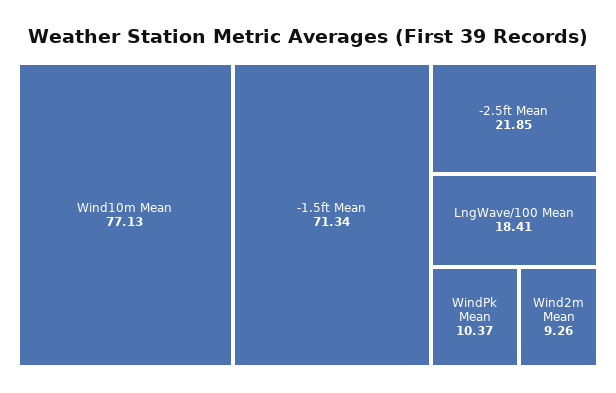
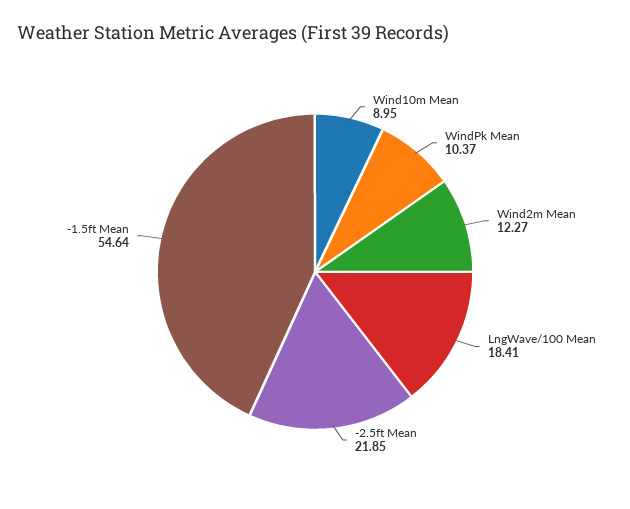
Wind10m Mean: 77.13 -> 8.95
-1.5ft Mean: 71.34 -> 54.64
Wind2m Mean: 9.26 -> 12.27

